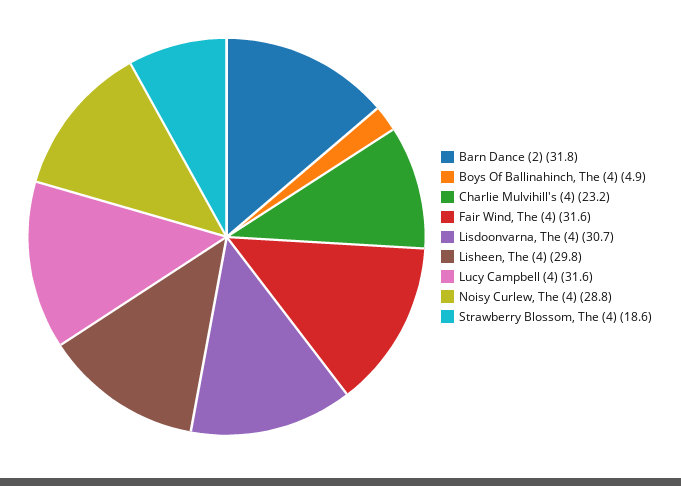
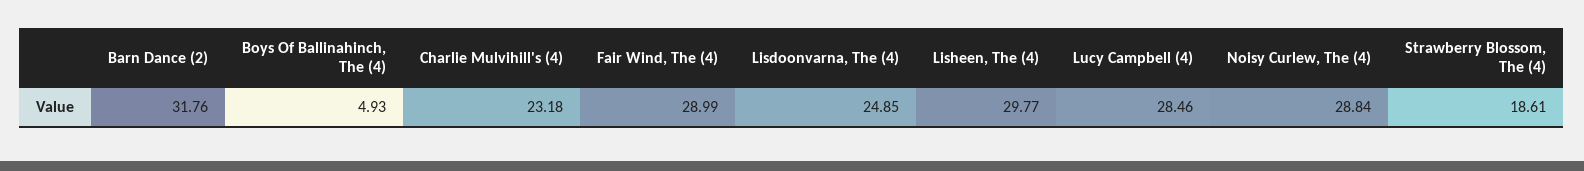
Fair Wind, The (4): 31.6 -> 28.99
Lisdoonvarna, The (4): 30.7 -> 24.85
Lucy Campbell (4): 31.6 -> 28.46

